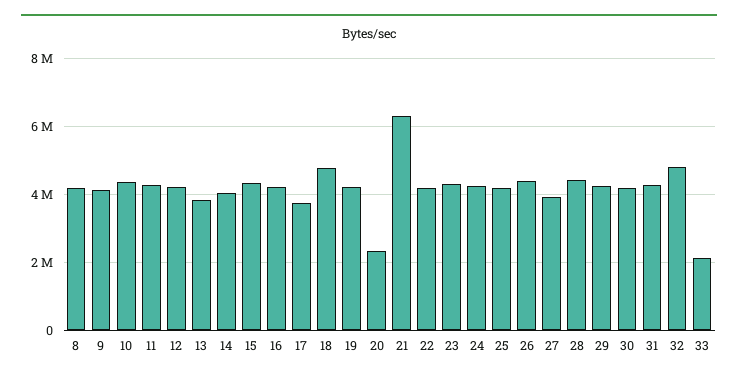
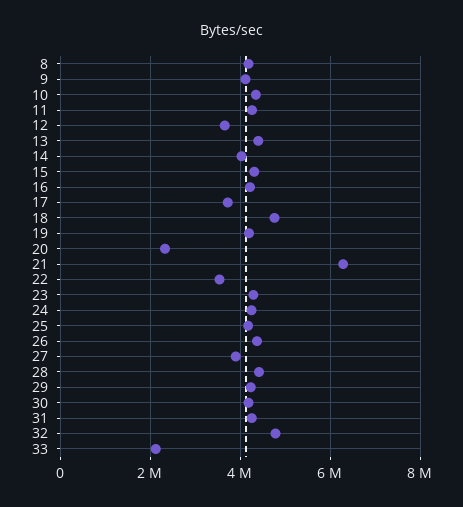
12: 4200000 -> 3600000
13: 3800000 -> 4400000
22: 4200000 -> 3600000

